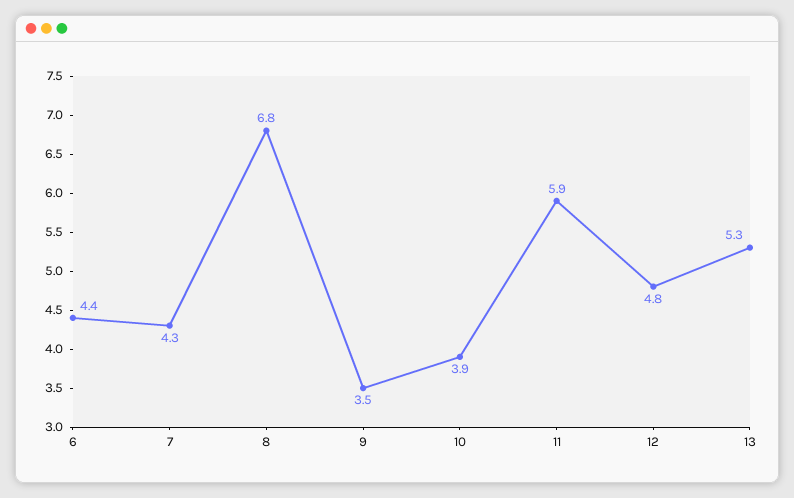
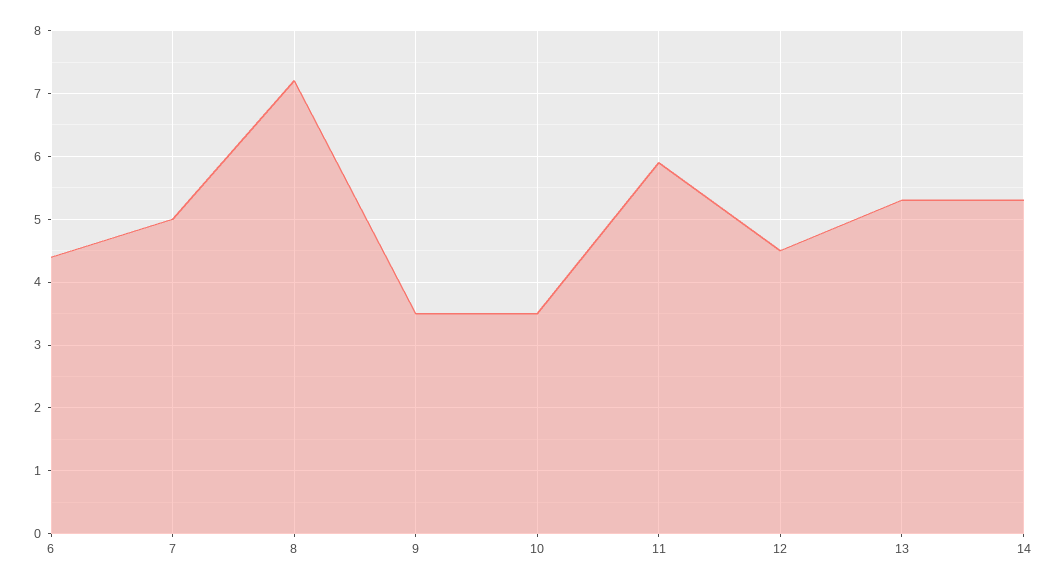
7: 4.3 -> 5
8: 6.8 -> 7.2
10: 3.9 -> 3.5
12: 4.8 -> 4.5
14: none -> 5.3

